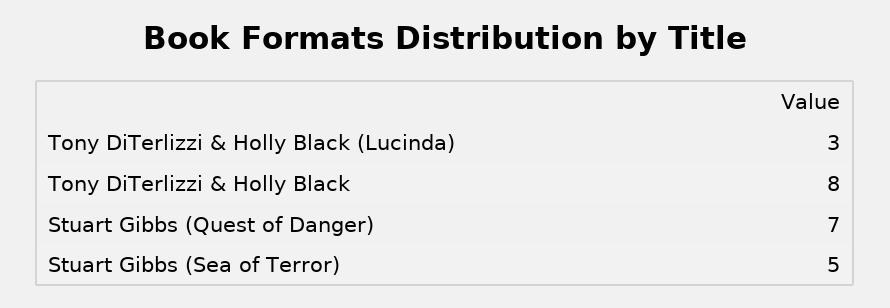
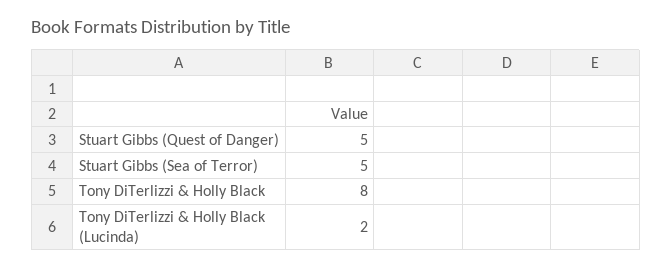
Tony DiTerlizzi & Holly Black (Lucinda): 3 -> 2
Stuart Gibbs (Quest of Danger): 7 -> 5

